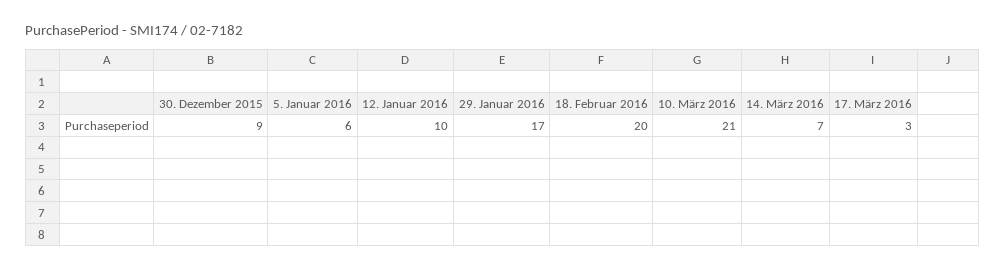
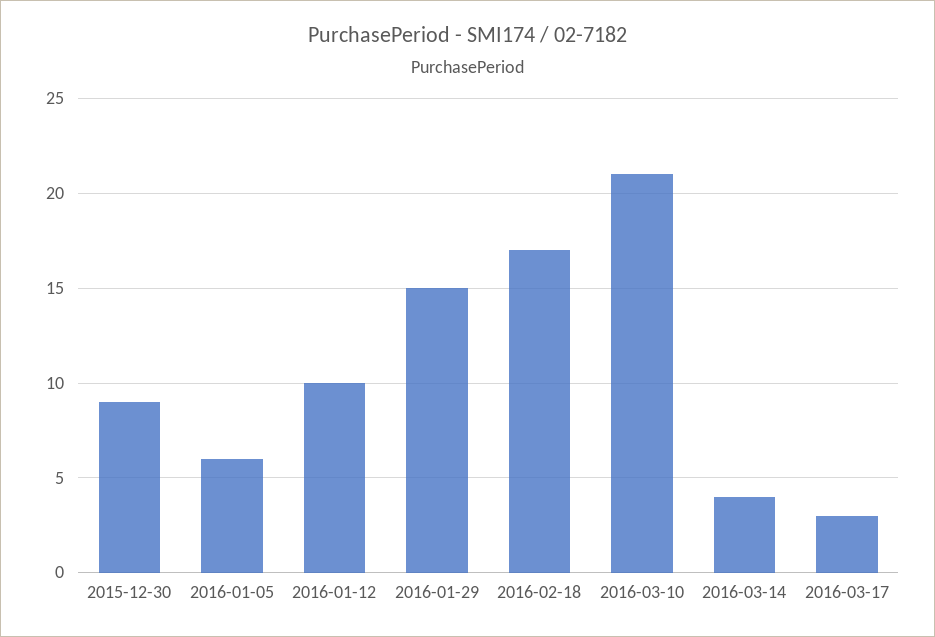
29. Januar 2016: 17 -> 15
18. Februar 2016: 20 -> 17
14. März 2016: 7 -> 4

